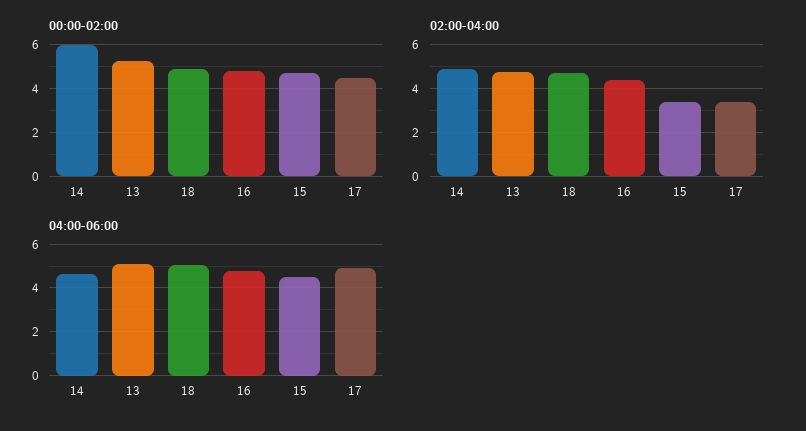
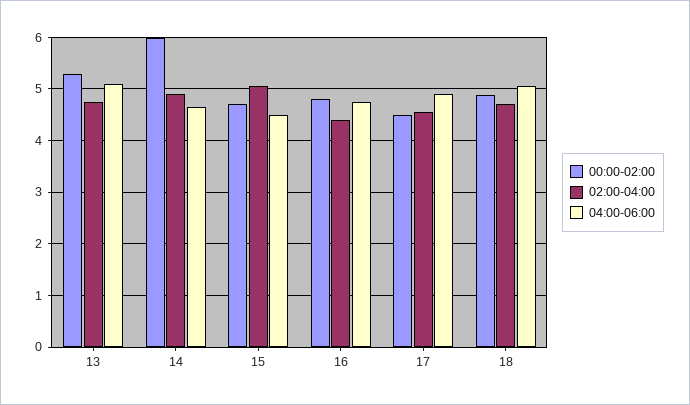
02:00-04:00, 15: 3.5 -> 5
02:00-04:00, 17: 3.5 -> 4.6

